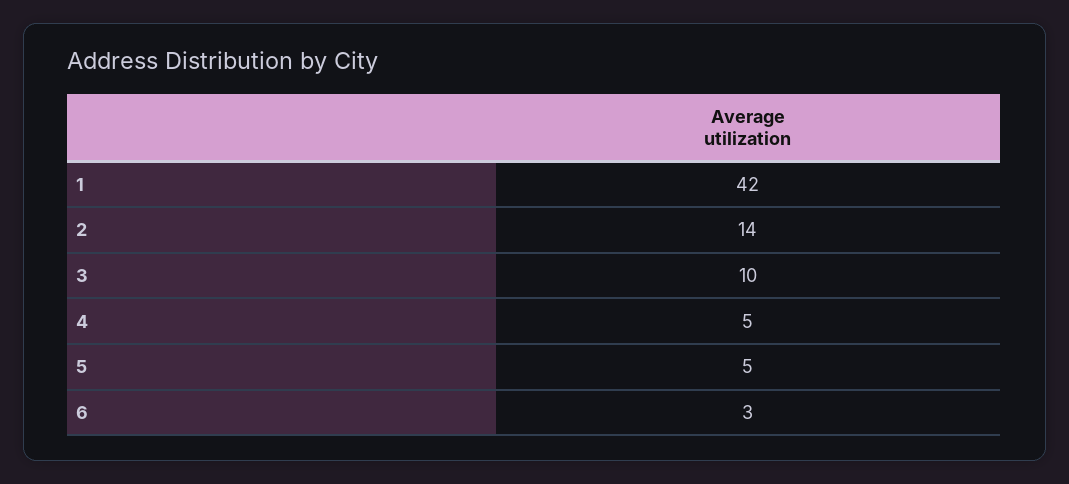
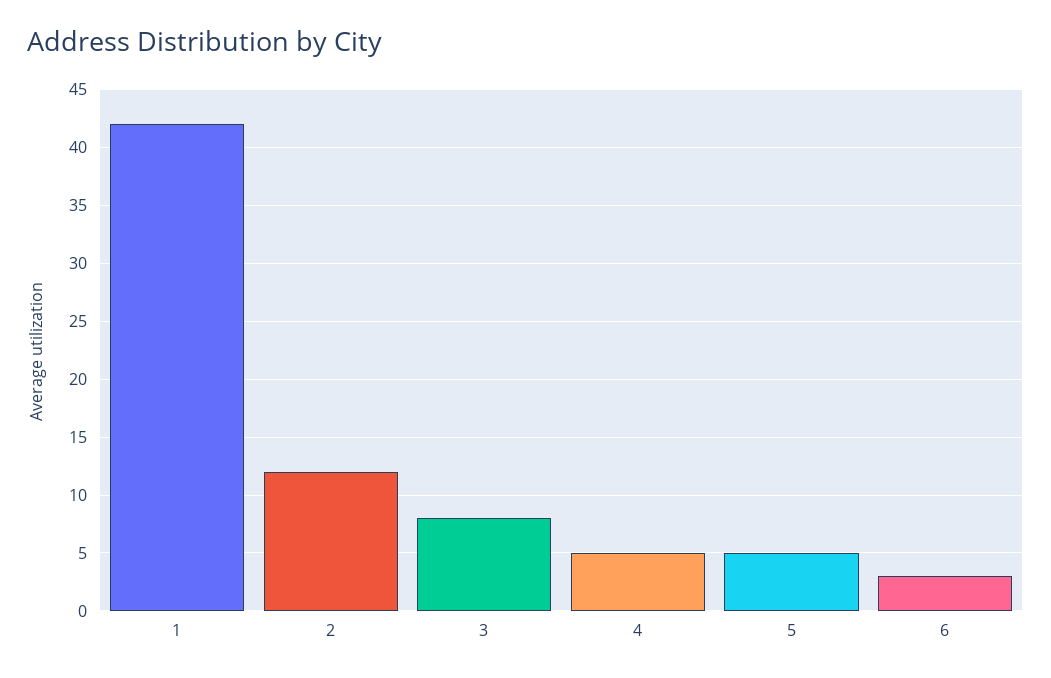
2: 14 -> 12
3: 10 -> 8

